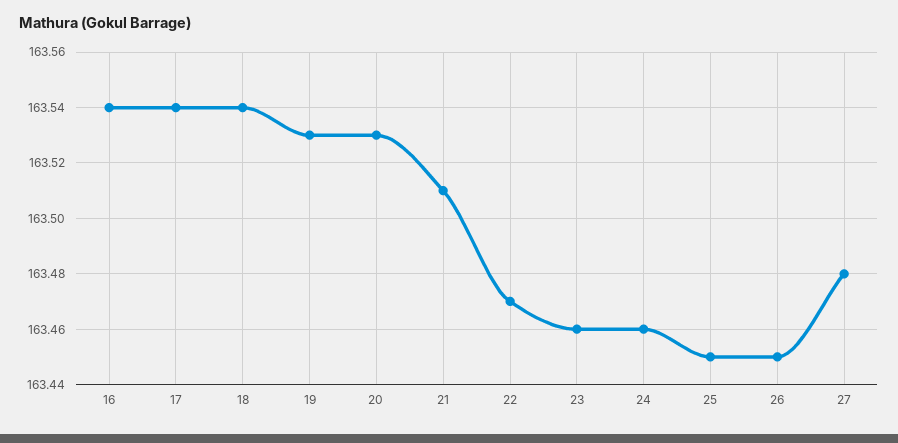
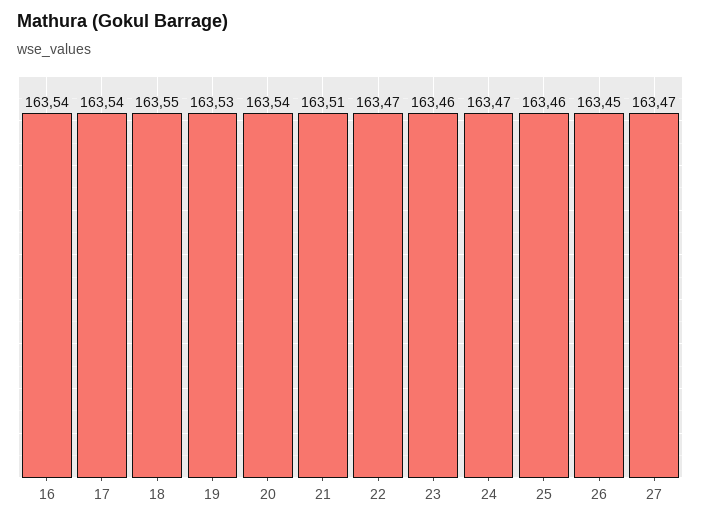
18: 163.54 -> 163.55
20: 163.53 -> 163.54
24: 163.46 -> 163.47
25: 163.45 -> 163.46
27: 163.48 -> 163.47

